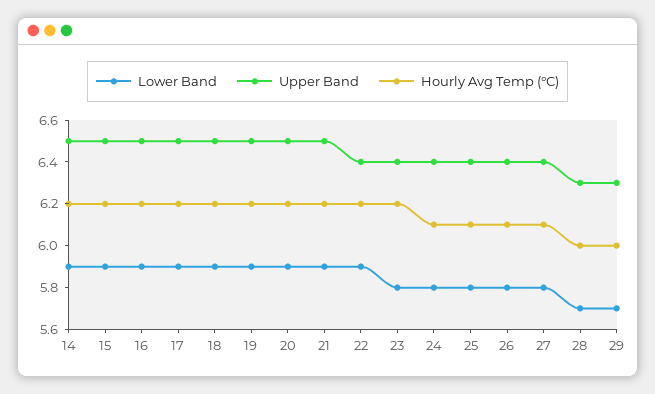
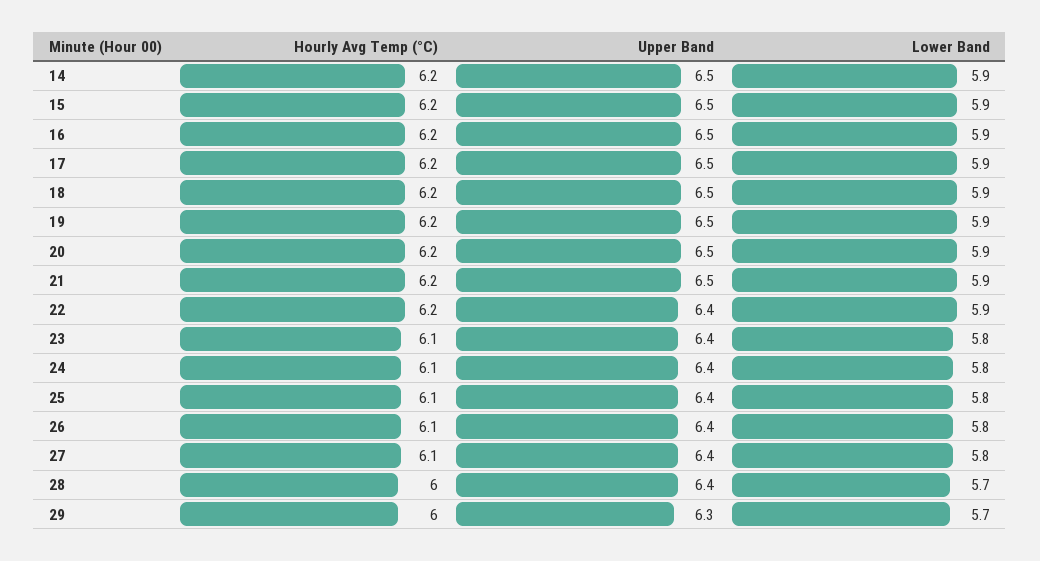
Hourly Avg Temp (°C), 23: 6.2 -> 6.1
Upper Band, 28: 6.3 -> 6.4

